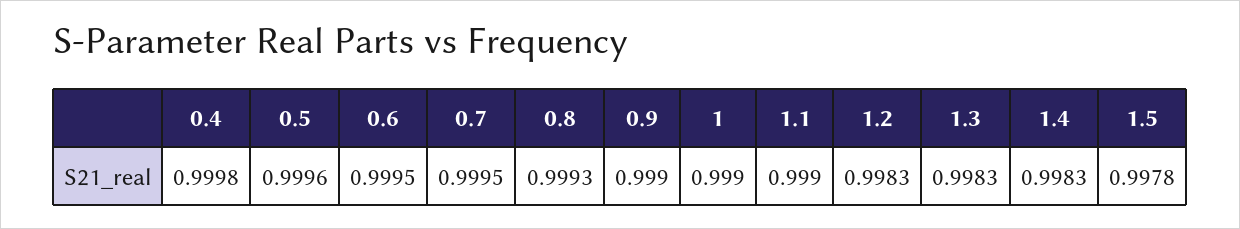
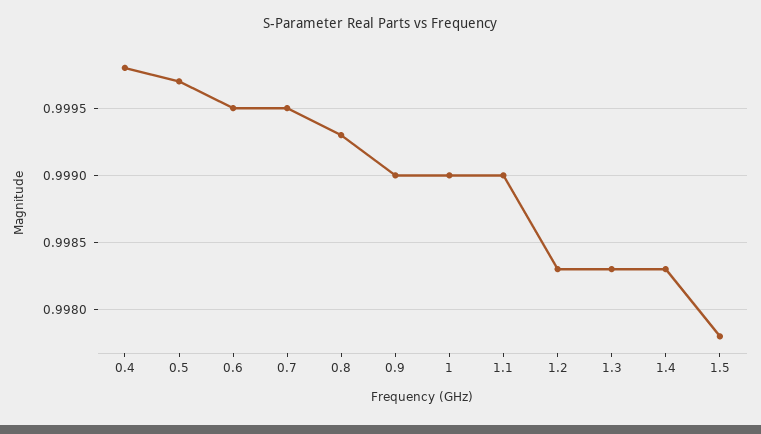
0.5: 0.9996 -> 0.9997

